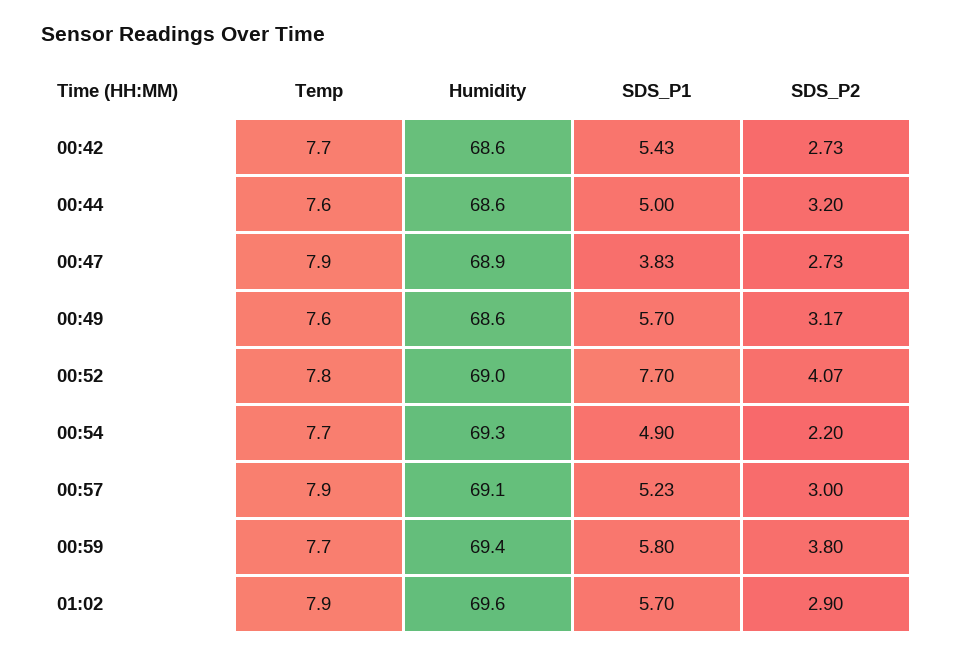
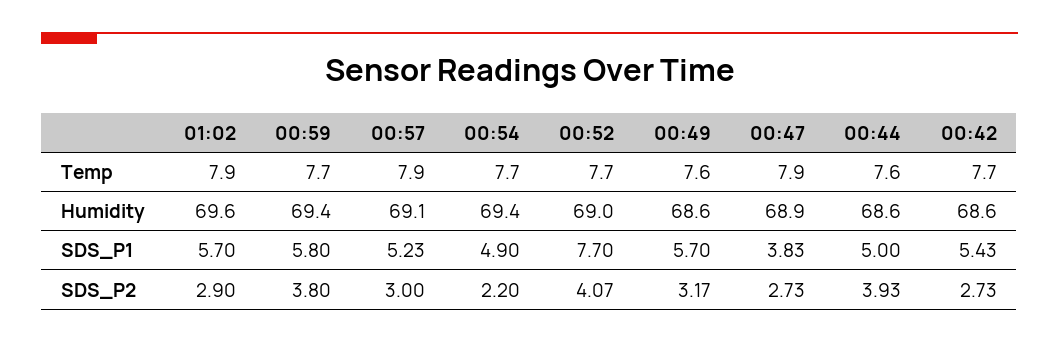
SDS_P2, 00:44: 3.2 -> 3.93
Temp, 00:52: 7.8 -> 7.7
Humidity, 00:54: 69.3 -> 69.4

